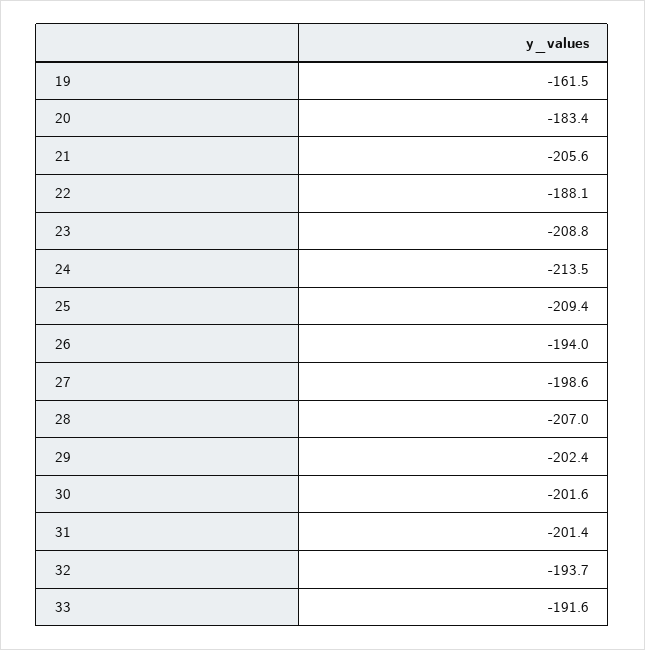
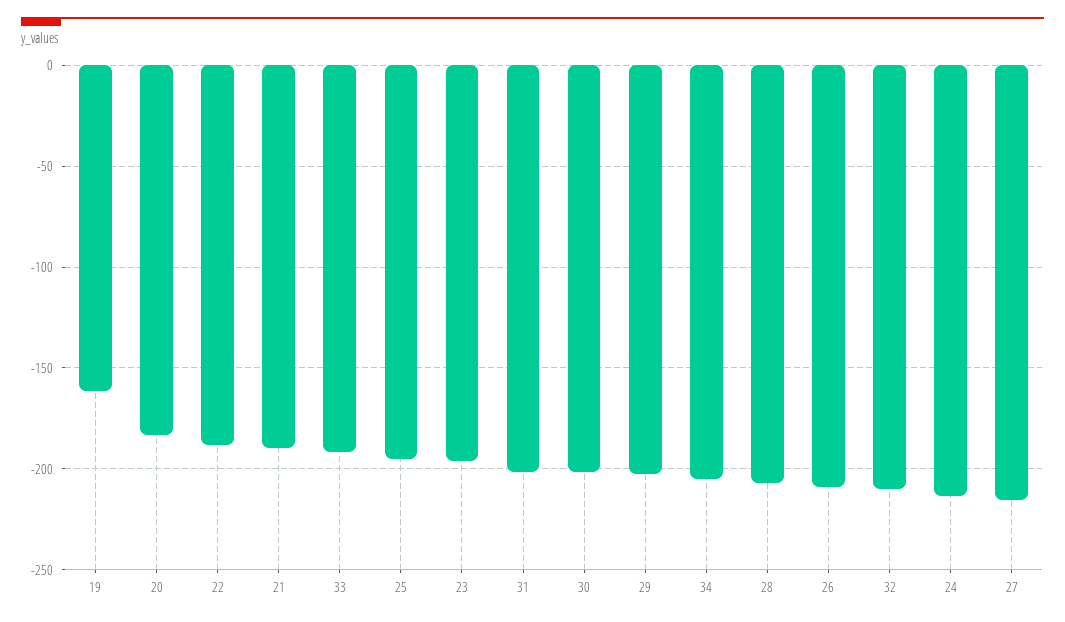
21: -205.6 -> -190
23: -208.8 -> -195
25: -209.4 -> -195
26: -194 -> -210
27: -198.6 -> -215
32: -193.7 -> -210
34: none -> -205

